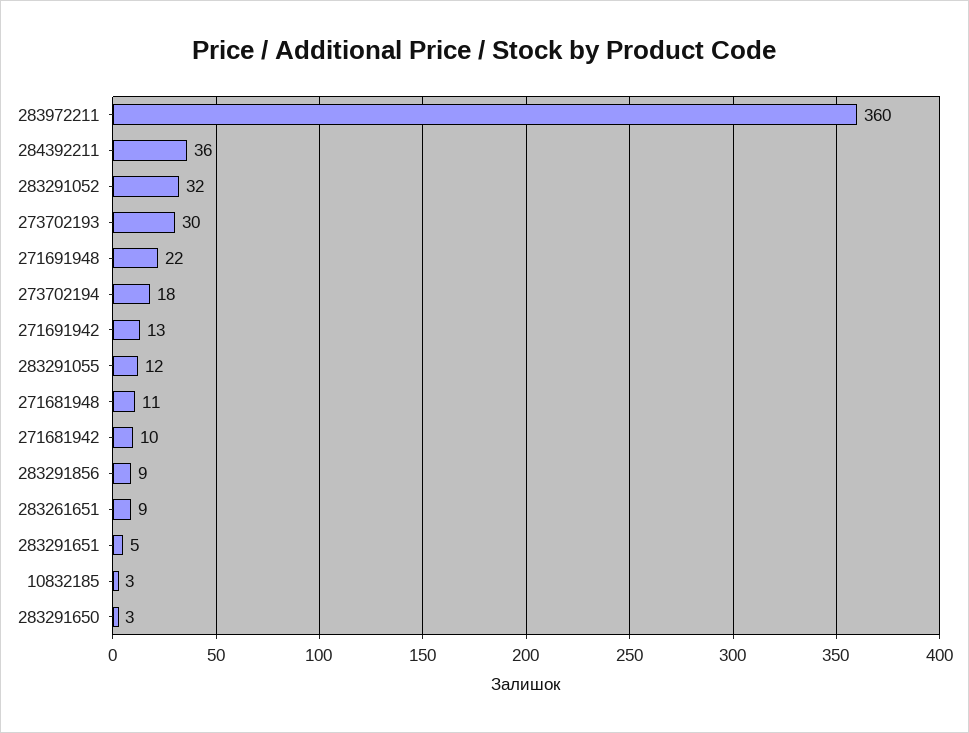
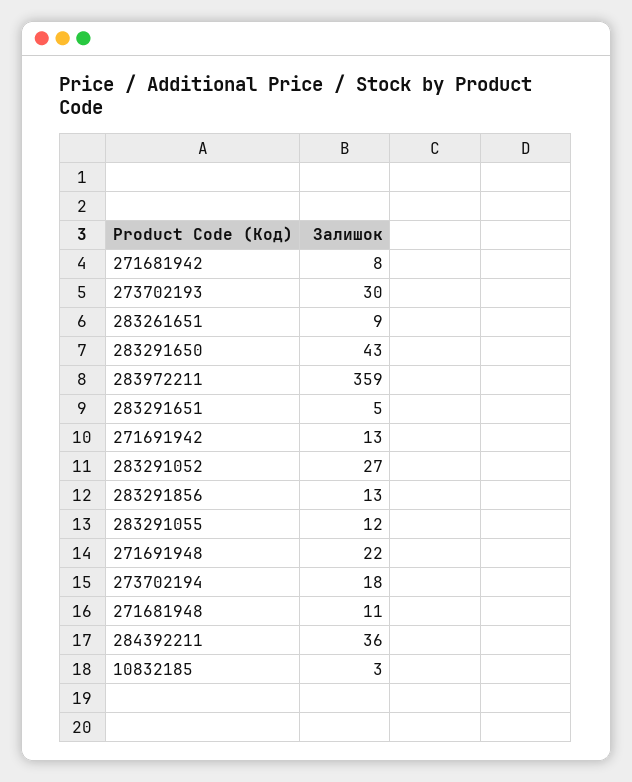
283972211: 360 -> 359
283291052: 32 -> 27
271681942: 10 -> 8
283291856: 9 -> 13
283291650: 3 -> 43

